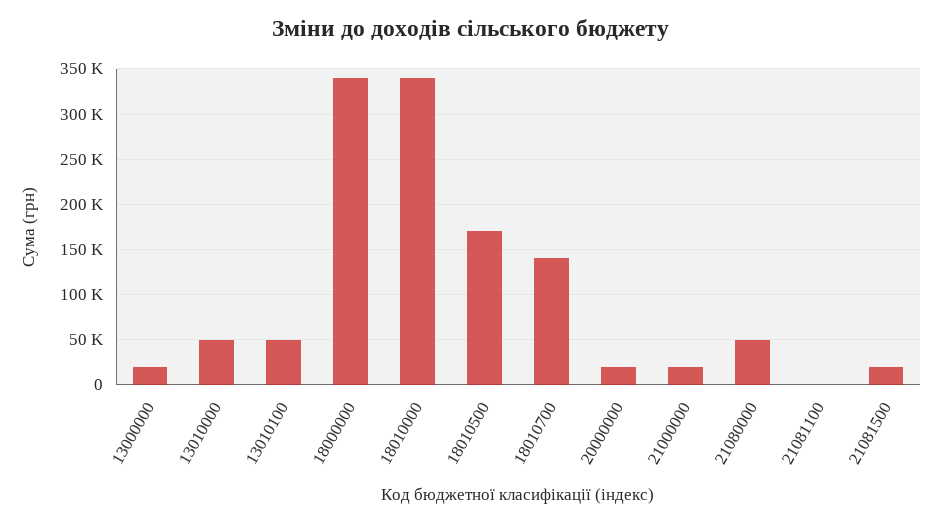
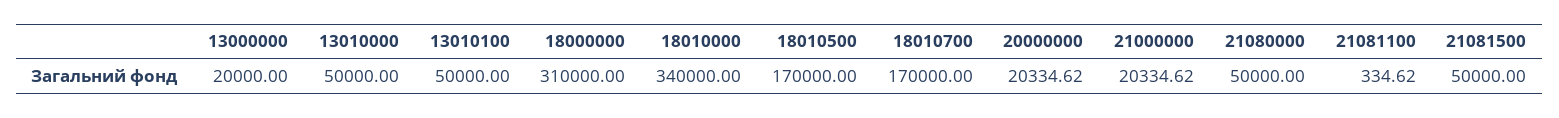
18000000: 340000 -> 310000
18010700: 140000 -> 170000
21081500: 20000 -> 50000

